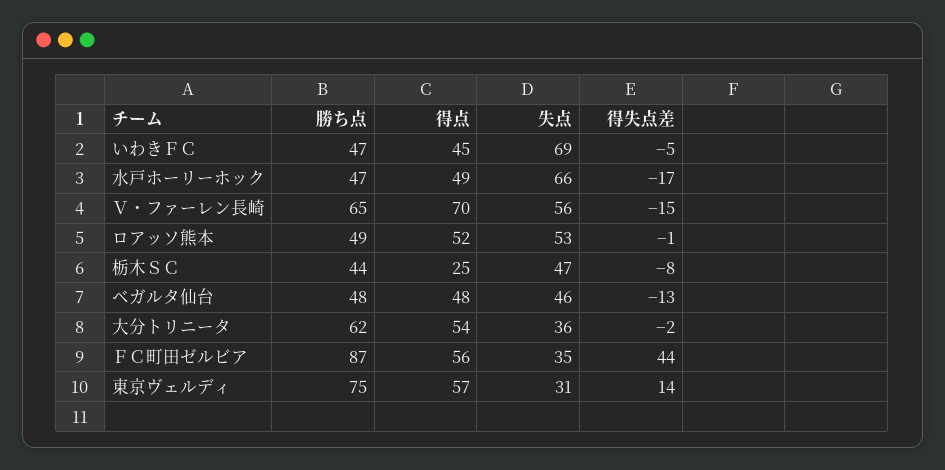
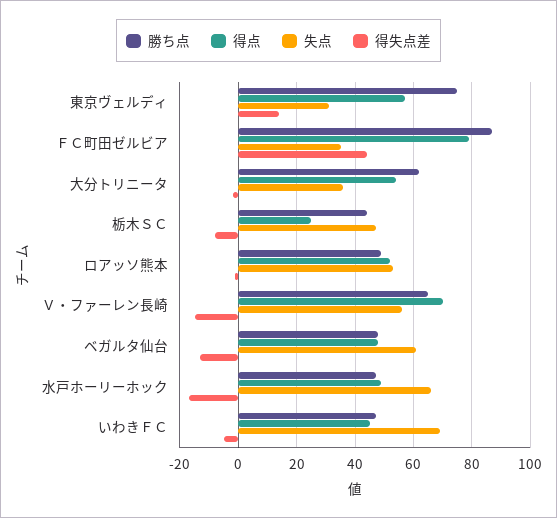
失点, ベガルタ仙台: 46 -> 60
得点, ＦＣ町田ゼルビア: 56 -> 80

